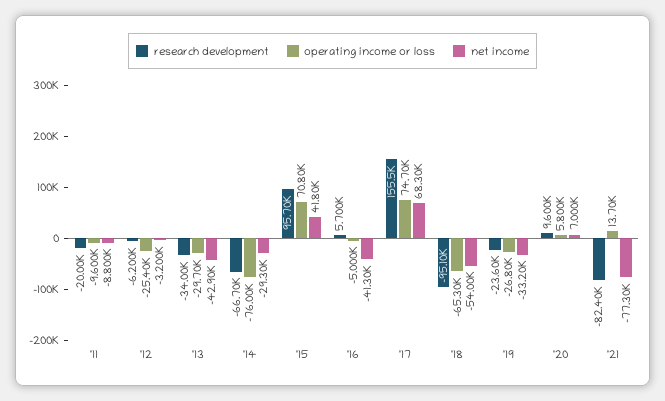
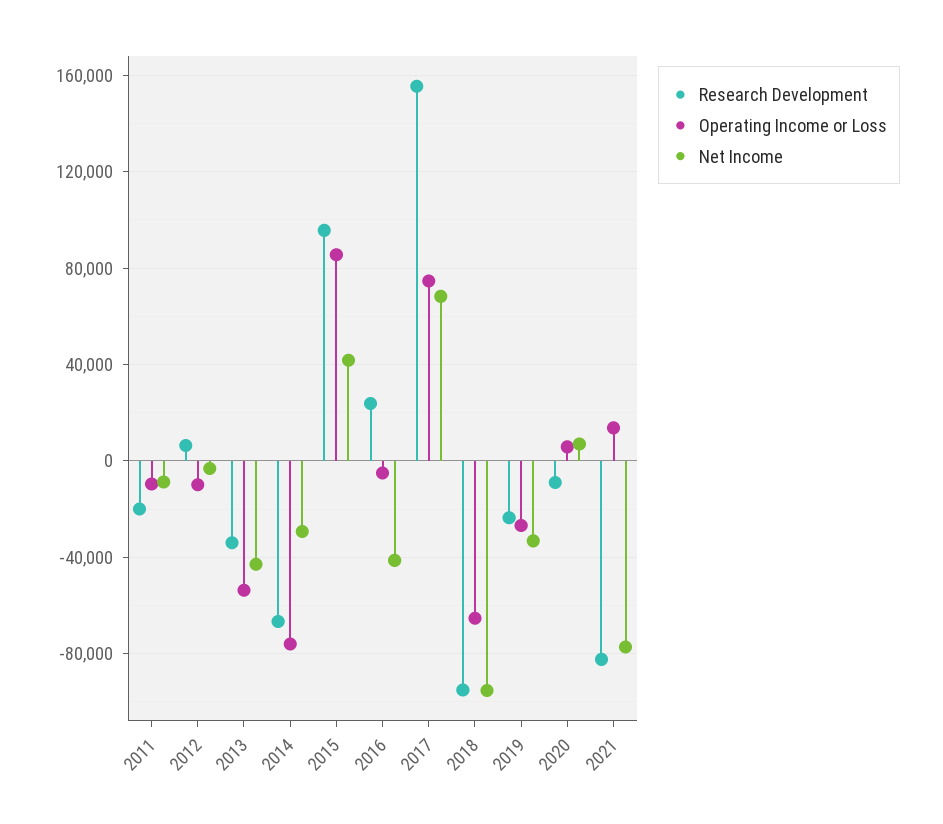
research development, '12: -6200 -> 5000
operating income or loss, '12: -25400 -> -10000
operating income or loss, '13: -29700 -> -55000
operating income or loss, '15: 70800 -> 85000
research development, '16: 5700 -> 25000
net income, '18: -54000 -> -95000
research development, '20: 9600 -> -10000

